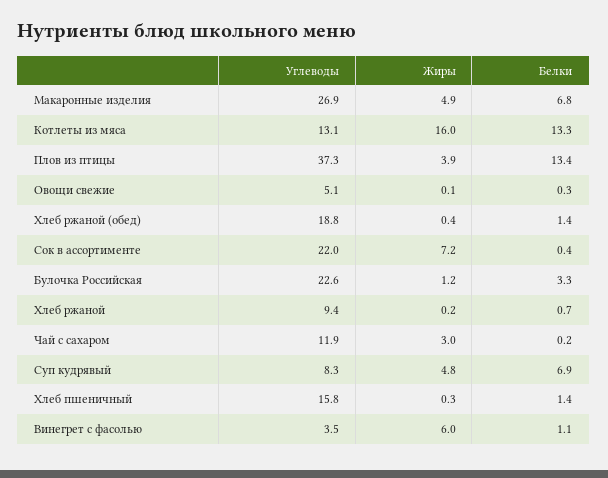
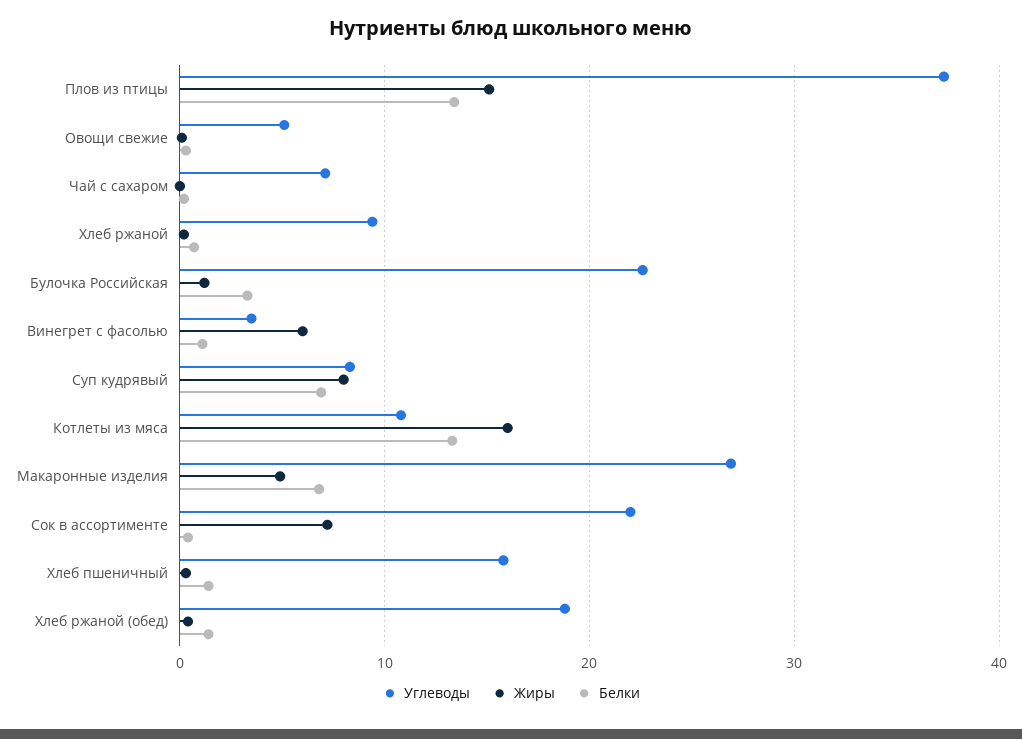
Углеводы, Котлеты из мяса: 13.1 -> 11
Жиры, Плов из птицы: 3.9 -> 15
Углеводы, Чай с сахаром: 11.9 -> 7
Жиры, Чай с сахаром: 3 -> 0
Жиры, Суп кудрявый: 4.8 -> 8

